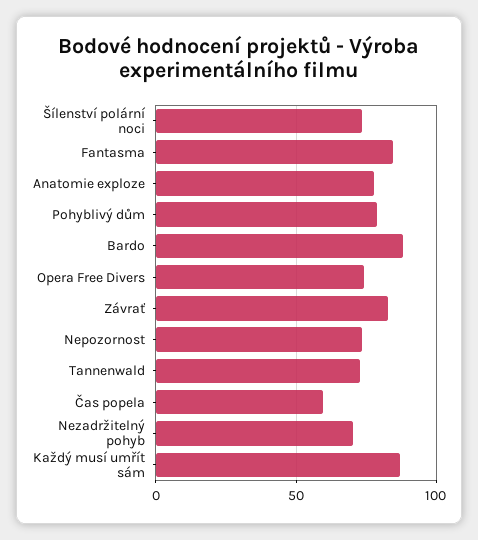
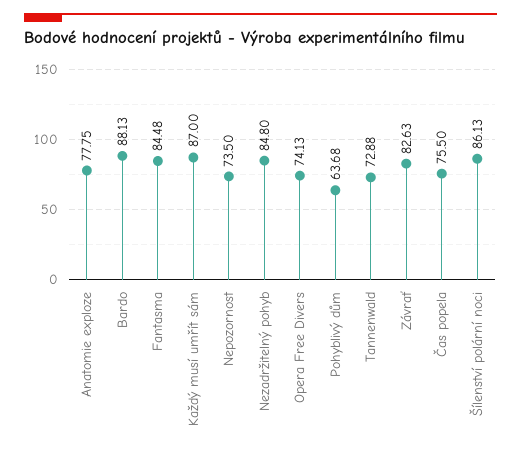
Šílenství polární noci: 75 -> 86.13
Pohyblivý dům: 80 -> 63.68
Čas popela: 60 -> 75.5
Nezadržitelný pohyb: 70 -> 84.8

